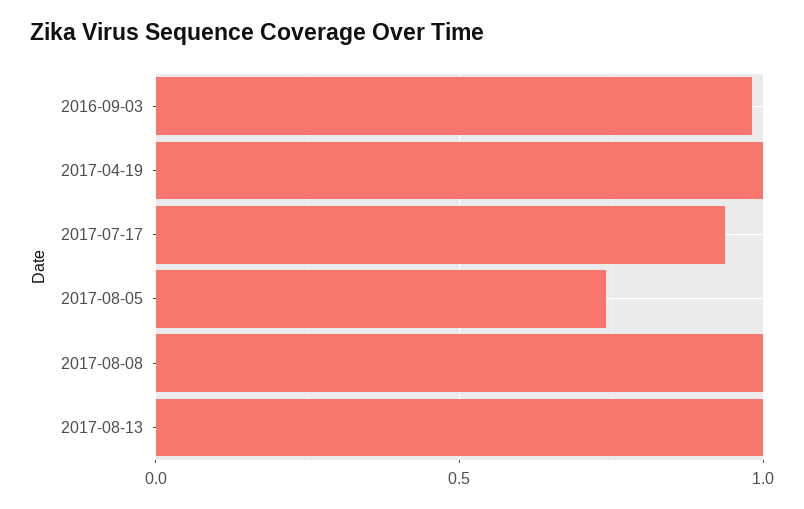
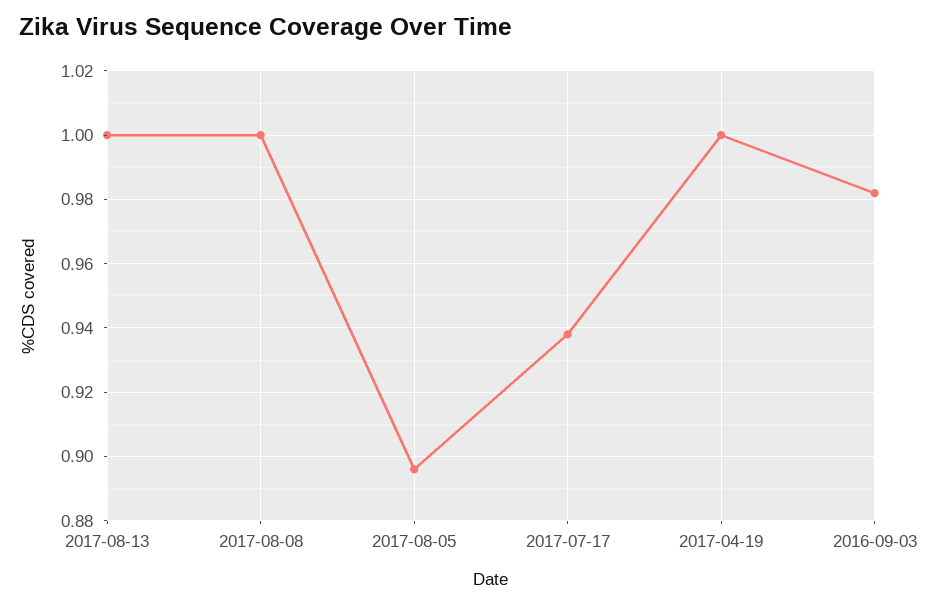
2017-08-05: 0.75 -> 0.895

